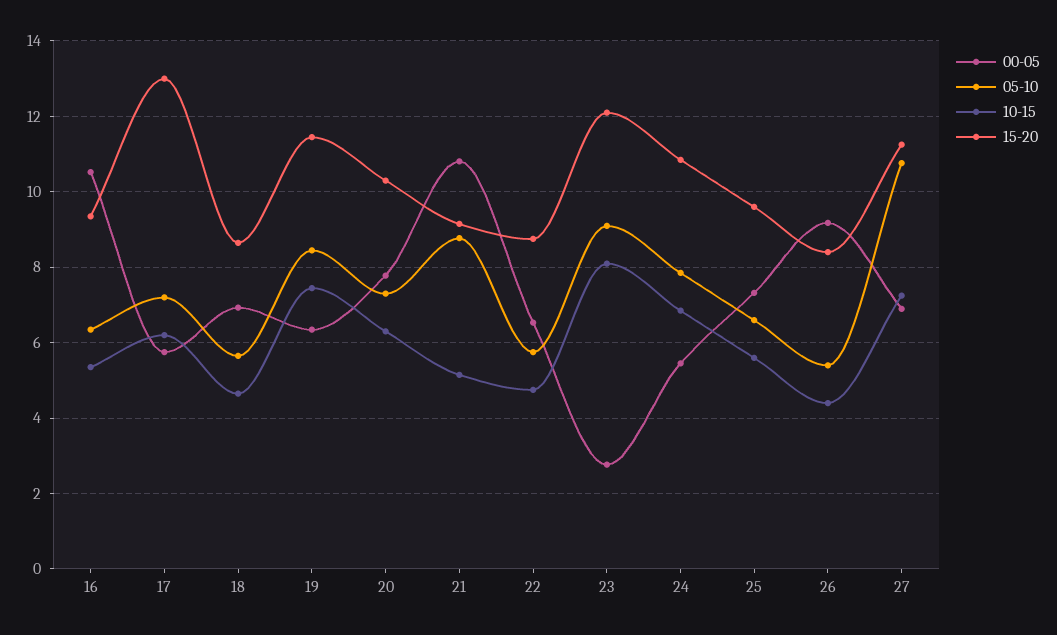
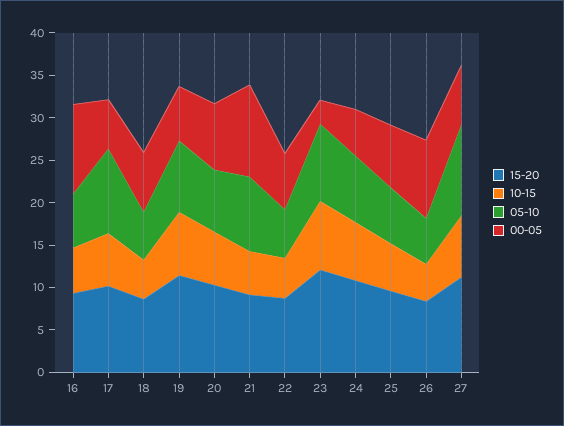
05-10, 17: 7.2 -> 10
15-20, 17: 13 -> 10

